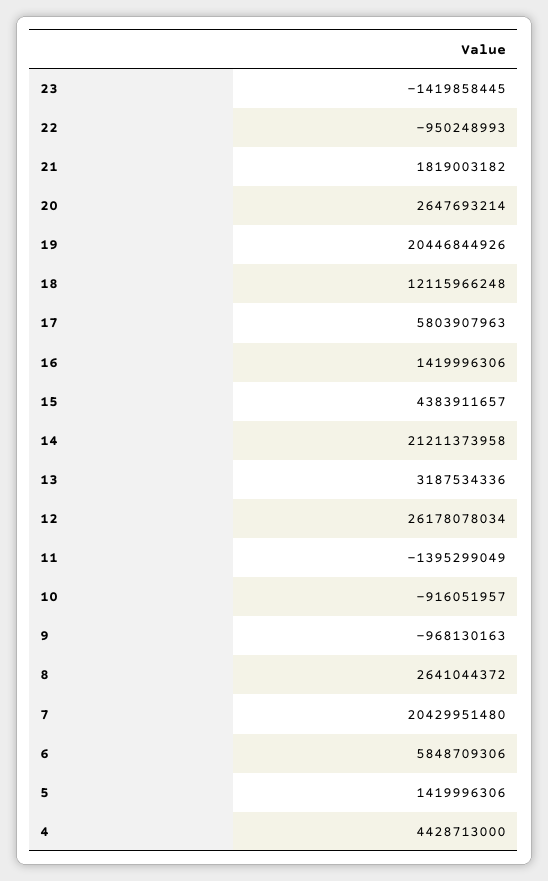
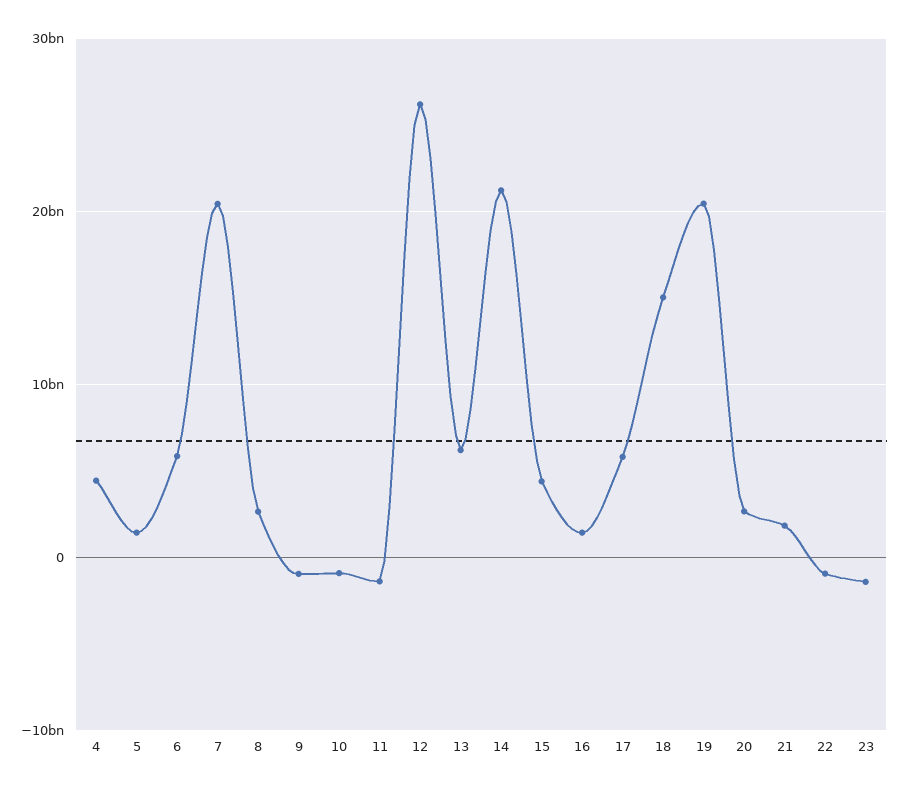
18: 12115966248 -> 15000000000
13: 3187534336 -> 6000000000

